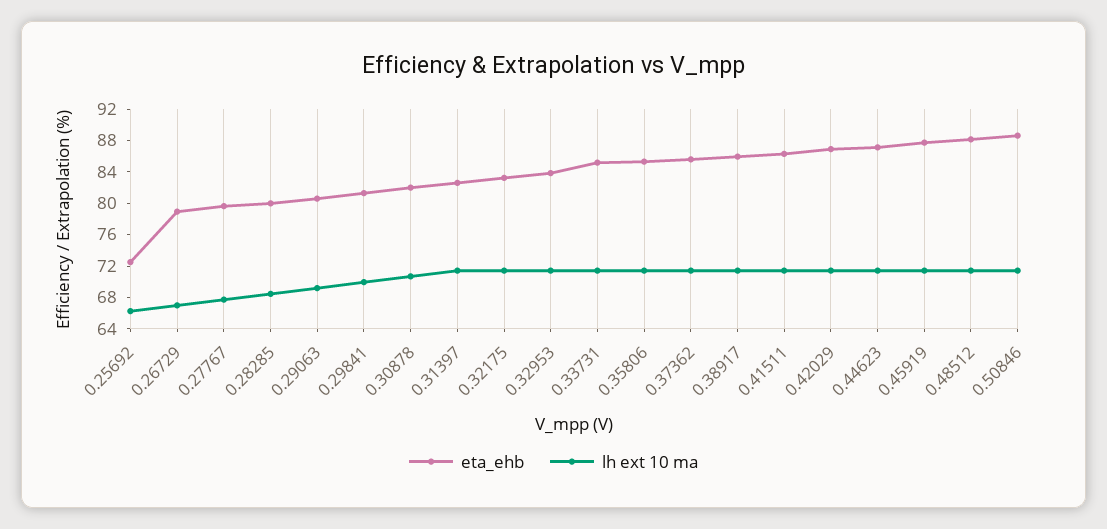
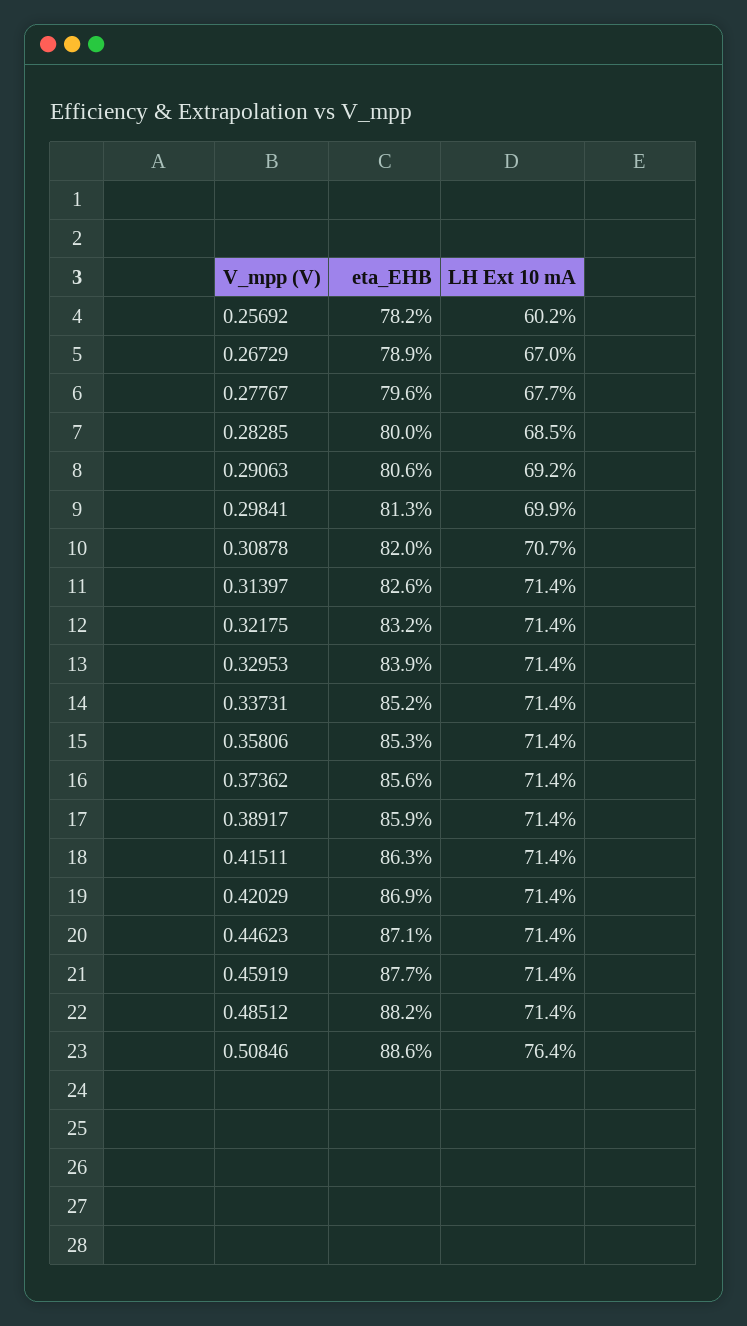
eta_ehb, 0.25692: 72 -> 78.2
lh ext 10 ma, 0.25692: 66 -> 60.2
lh ext 10 ma, 0.50846: 72 -> 76.4

